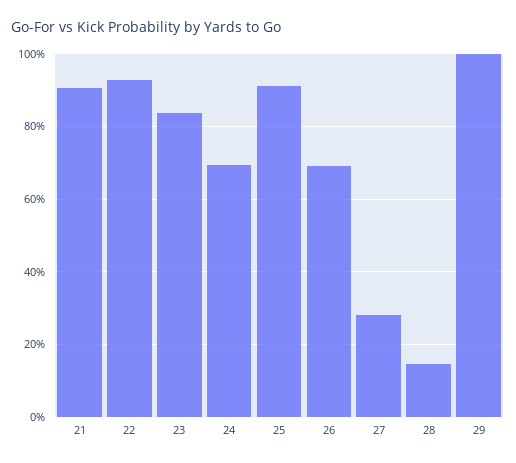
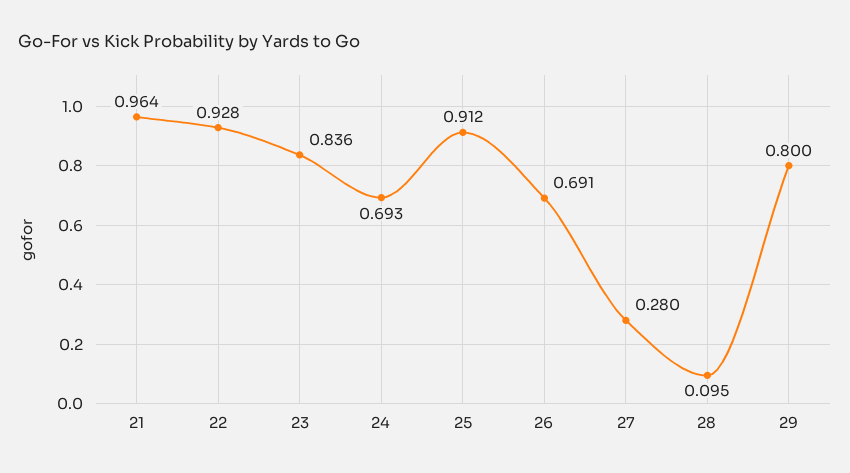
21: 0.9 -> 0.964
28: 0.14 -> 0.095
29: 1 -> 0.8

